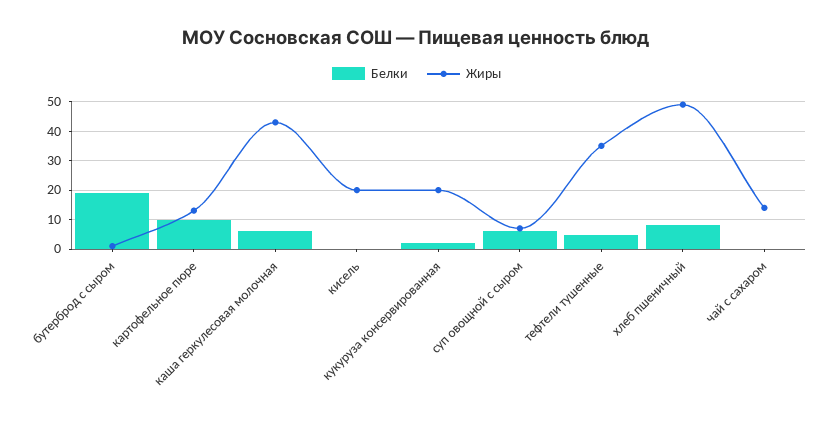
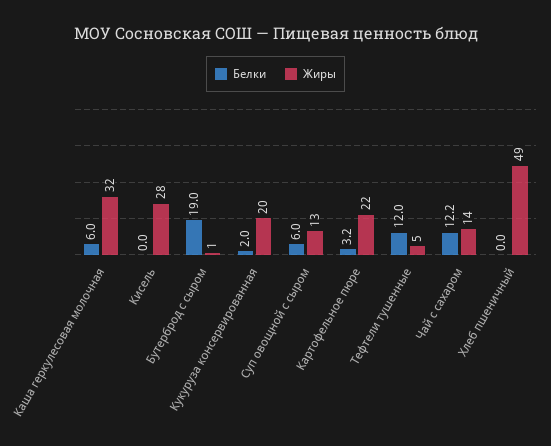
Белки, картофельное пюре: 10 -> 3.2
Жиры, картофельное пюре: 12.5 -> 22
Жиры, каша геркулесовая молочная: 42.5 -> 32
Жиры, кисель: 20 -> 28
Жиры, суп овощной с сыром: 7.5 -> 13
Белки, тефтели тушенные: 5 -> 12
Жиры, тефтели тушенные: 35 -> 5
Белки, хлеб пшеничный: 7.5 -> 0
Белки, чай с сахаром: 0 -> 12.2

